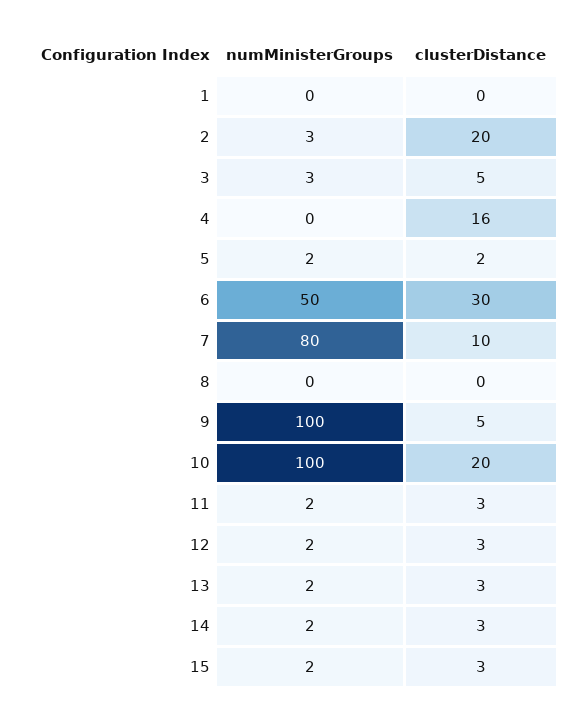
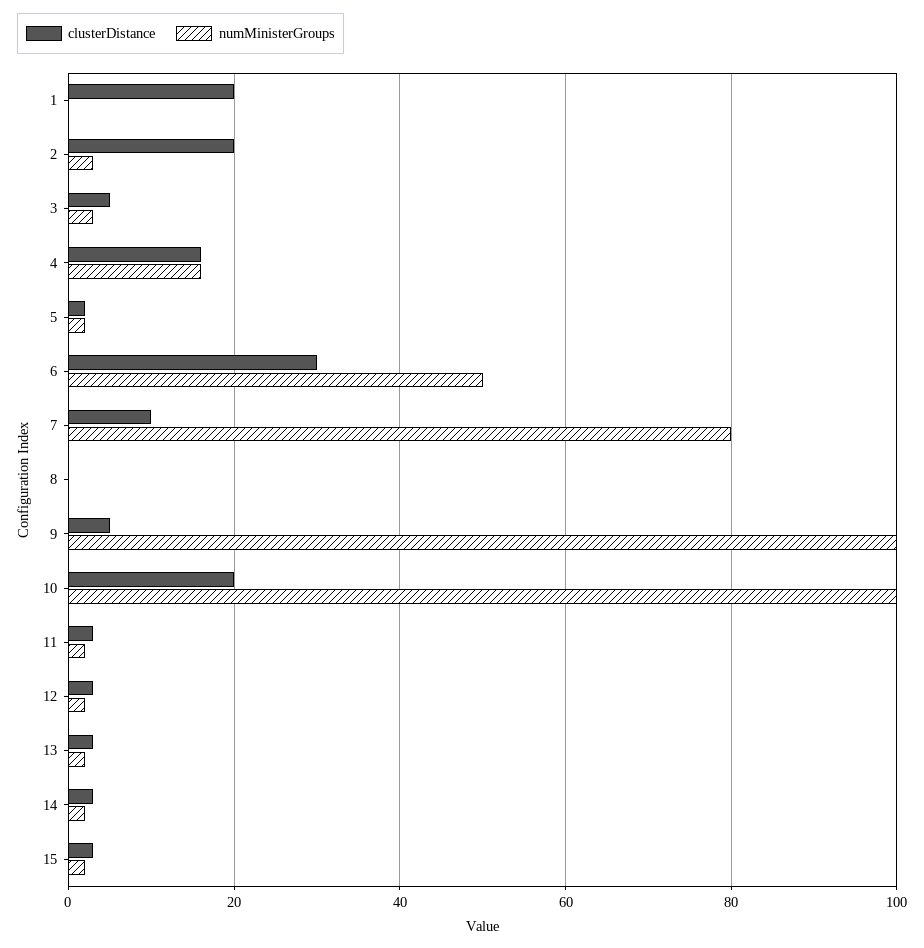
clusterDistance, 1: 0 -> 20
numMinisterGroups, 4: 0 -> 15

